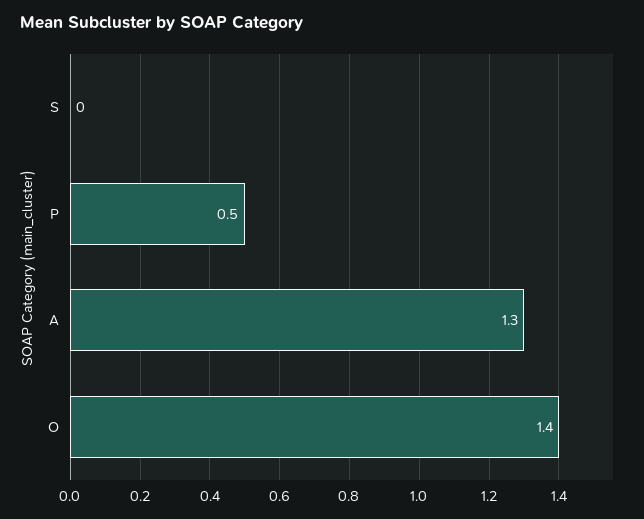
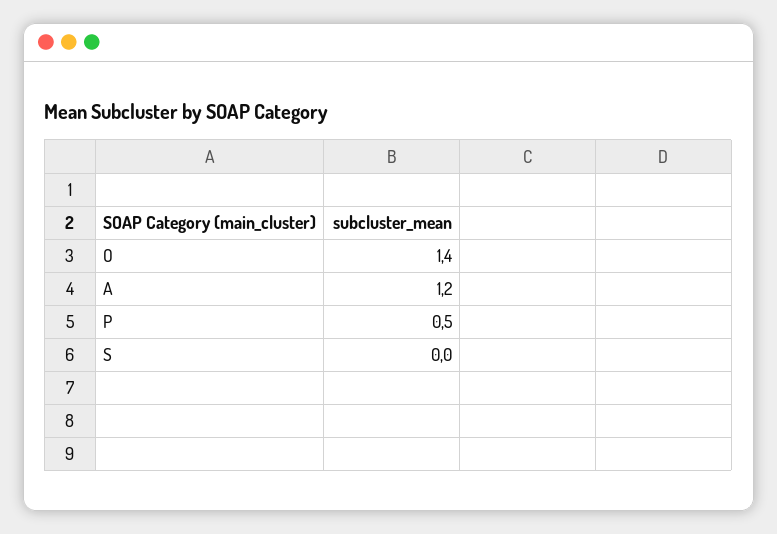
A: 1.3 -> 1.2

